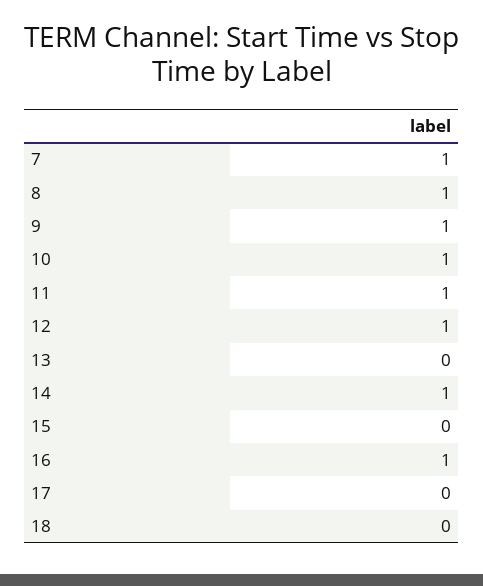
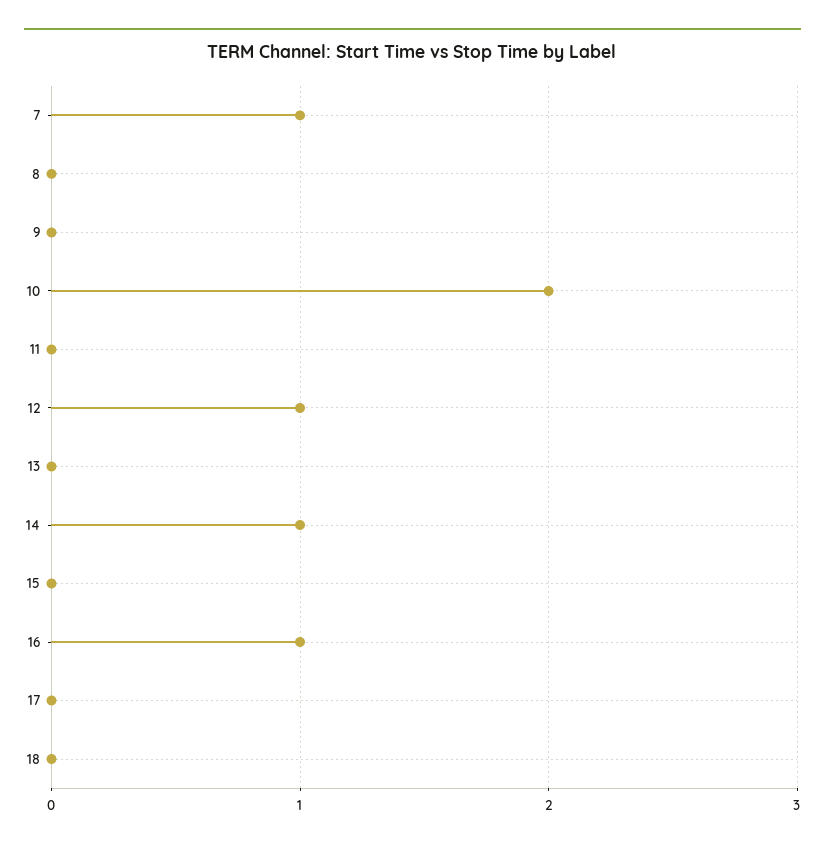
8: 1 -> 0
9: 1 -> 0
10: 1 -> 2
11: 1 -> 0

